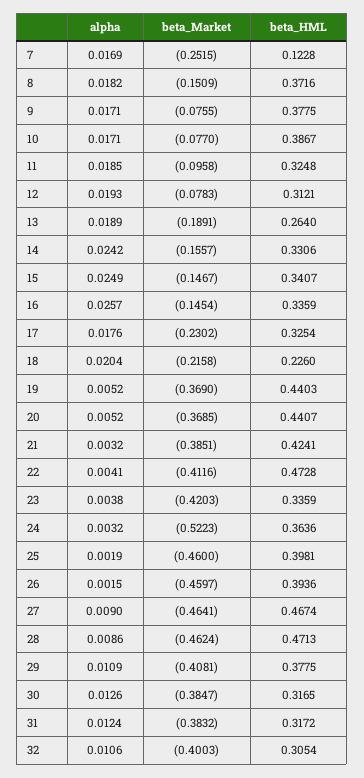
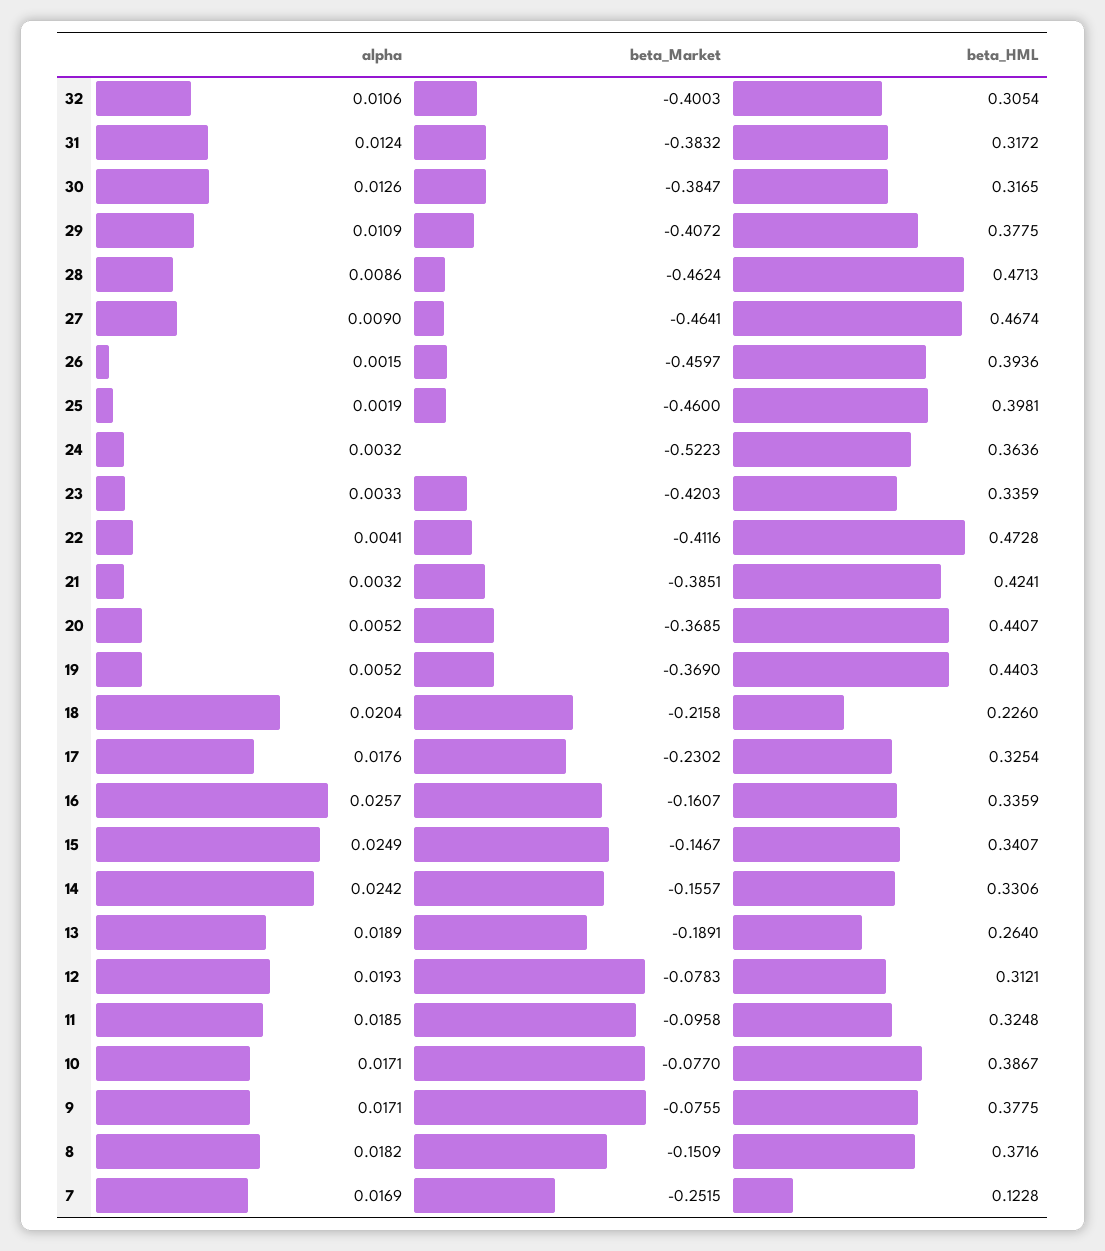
beta_Market, 16: -0.1454 -> -0.1607
alpha, 23: 0.0038 -> 0.0033
beta_Market, 29: -0.4081 -> -0.4072

